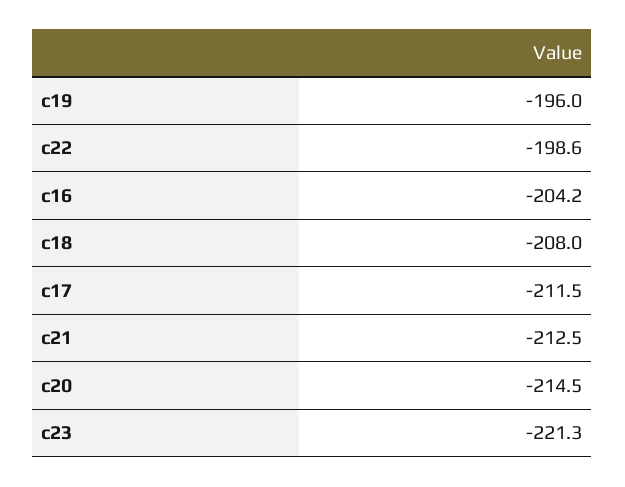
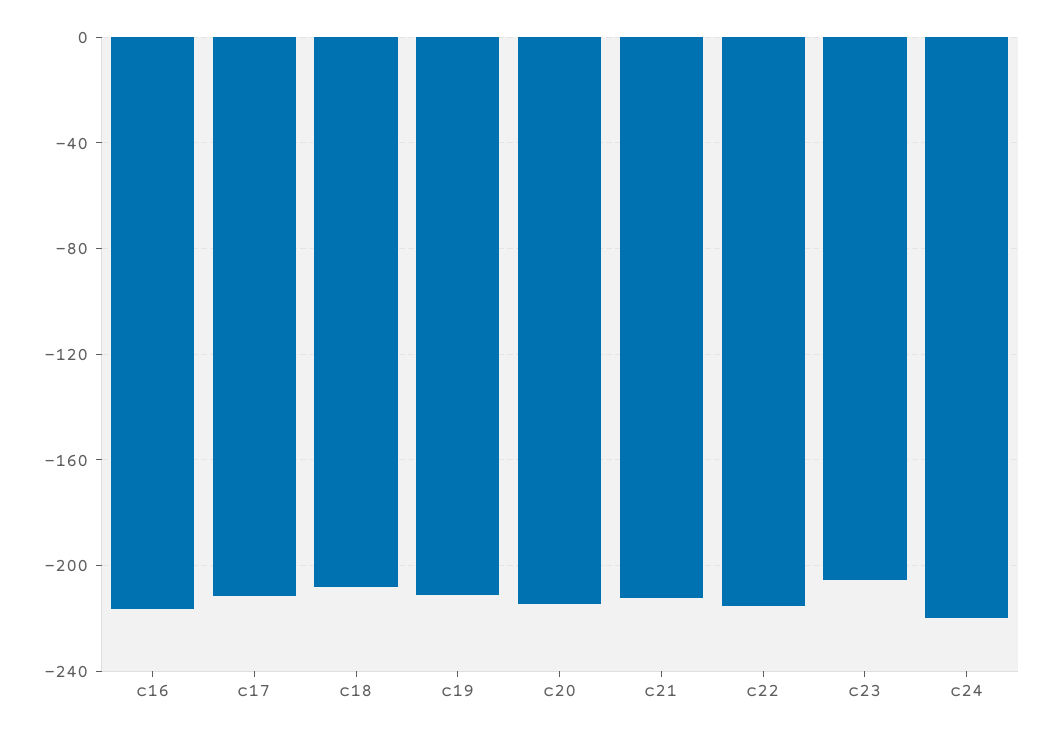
c19: -196 -> -210
c22: -198.6 -> -215
c16: -204.2 -> -215
c23: -221.3 -> -205
c24: none -> -220

